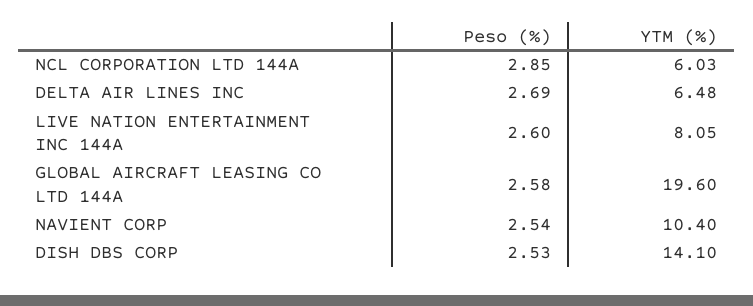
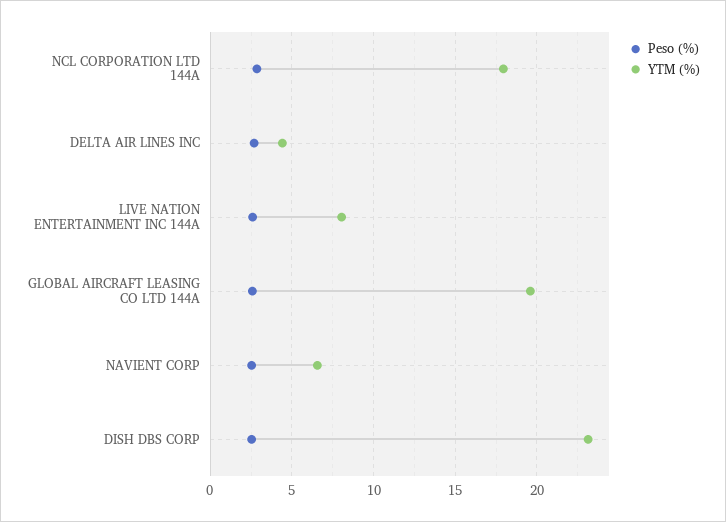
YTM (%), NCL CORPORATION LTD 144A: 6.03 -> 18
YTM (%), DELTA AIR LINES INC: 6.48 -> 4.5
YTM (%), NAVIENT CORP: 10.4 -> 6.5
YTM (%), DISH DBS CORP: 14.1 -> 23

